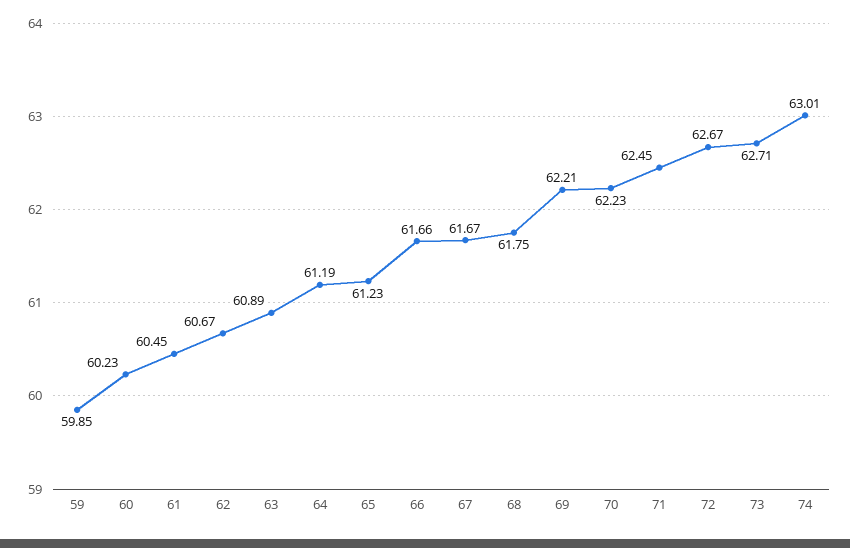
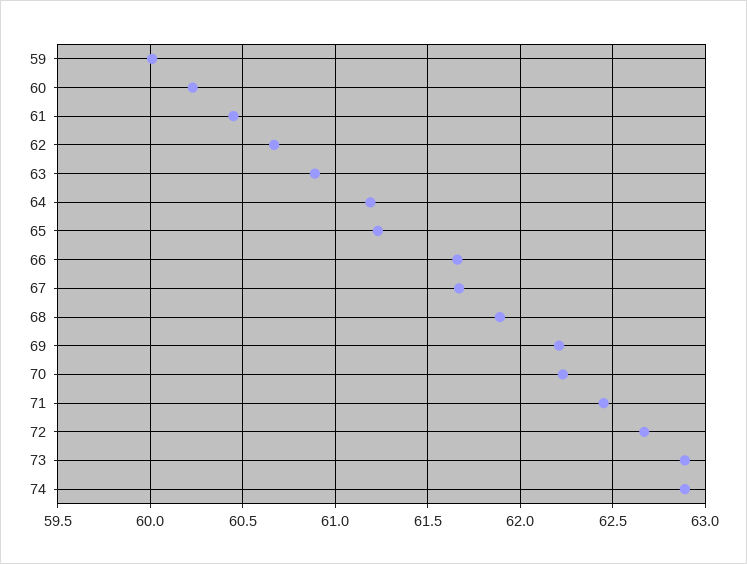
59: 59.85 -> 60
68: 61.75 -> 61.9
73: 62.71 -> 62.9
74: 63.01 -> 62.9

